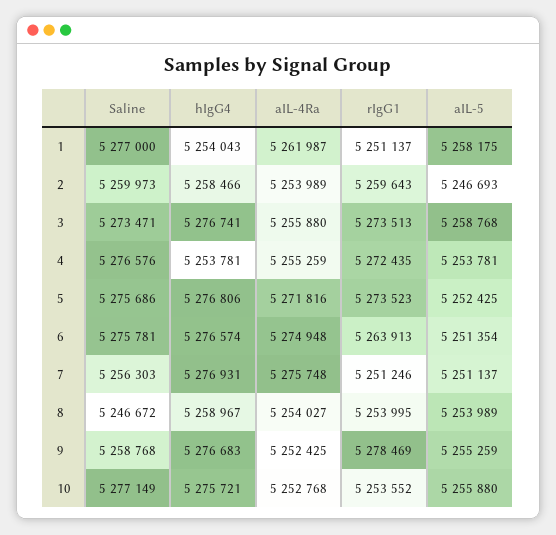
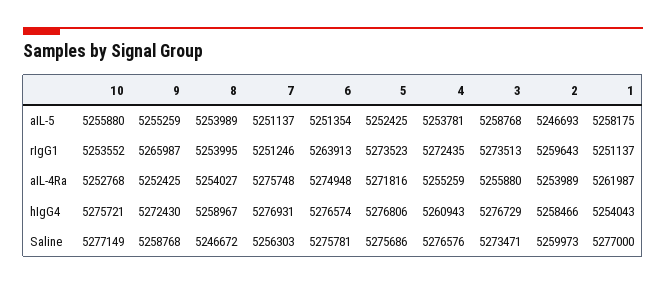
hIgG4, 3: 5276741 -> 5276729
hIgG4, 4: 5253781 -> 5260943
hIgG4, 9: 5276683 -> 5272430
rIgG1, 9: 5278469 -> 5265987

